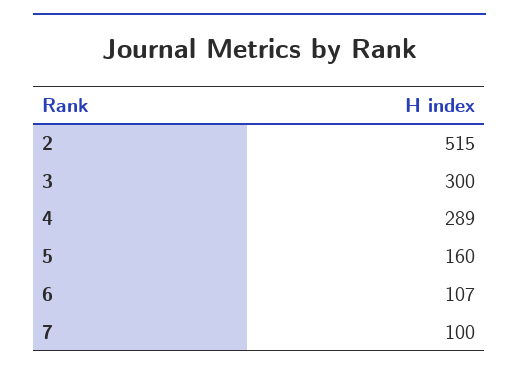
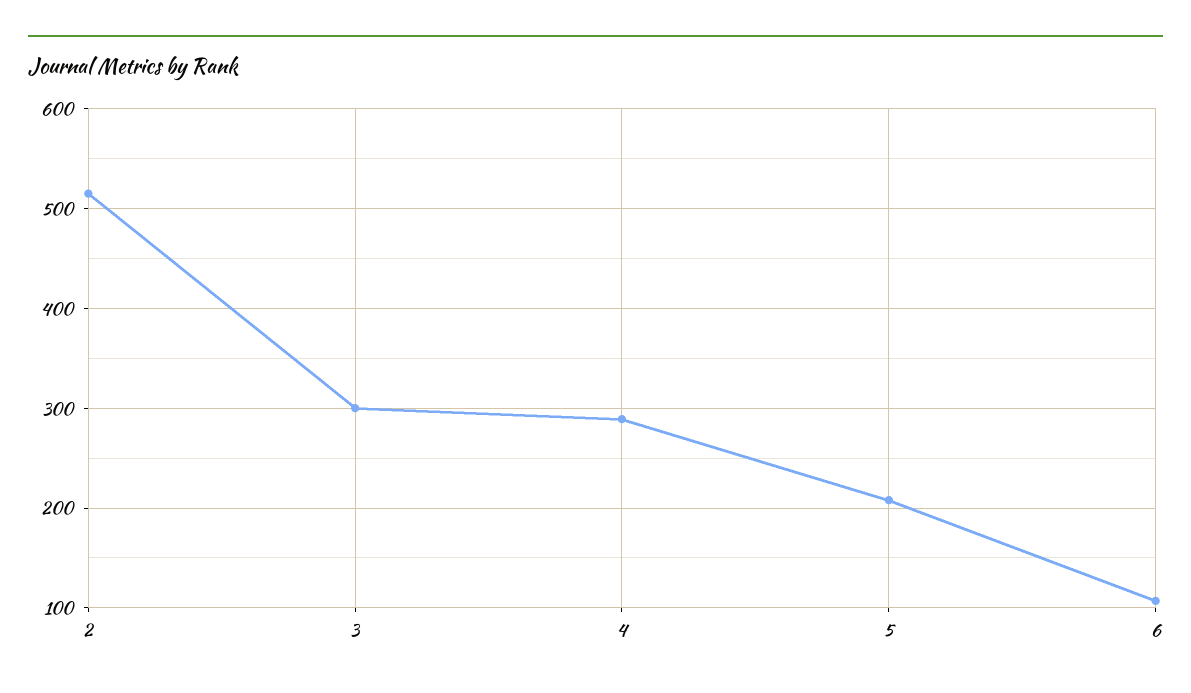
5: 160 -> 210
7: 100 -> none

